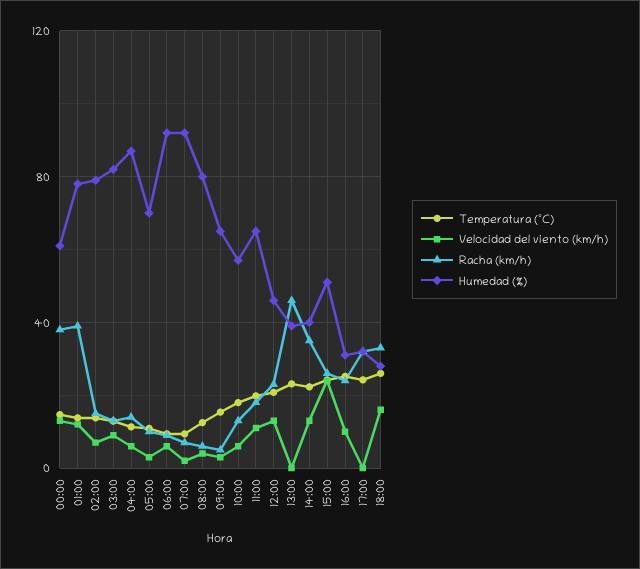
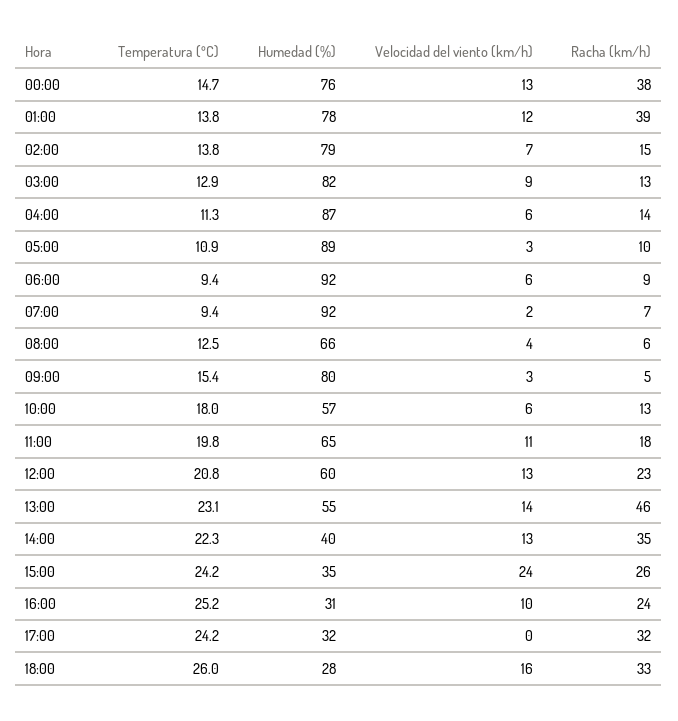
Humedad (%), 00:00: 60 -> 76
Humedad (%), 05:00: 70 -> 89
Humedad (%), 08:00: 80 -> 66
Humedad (%), 09:00: 65 -> 80
Humedad (%), 12:00: 45 -> 60
Velocidad del viento (km/h), 13:00: 0 -> 14
Humedad (%), 13:00: 40 -> 55
Humedad (%), 15:00: 50 -> 35

